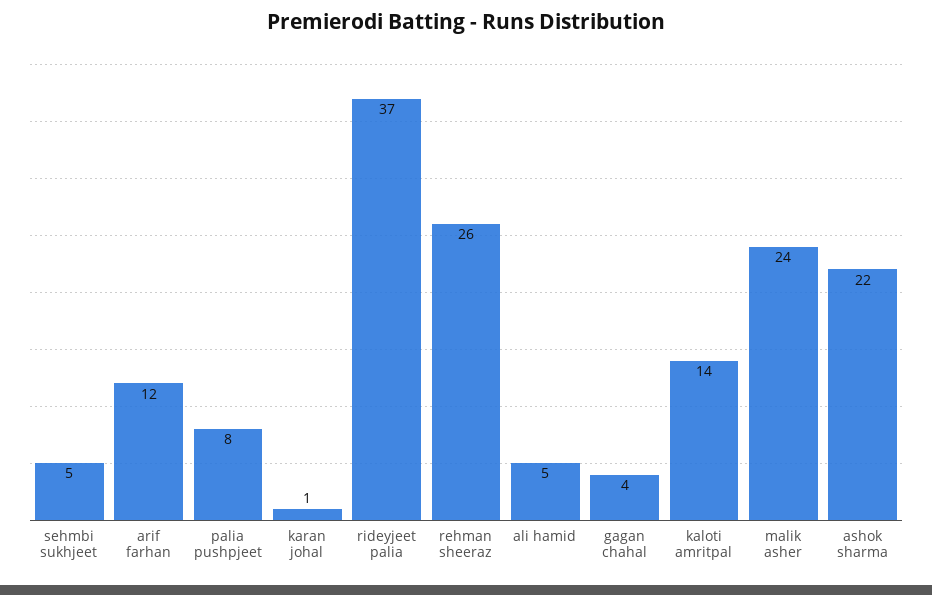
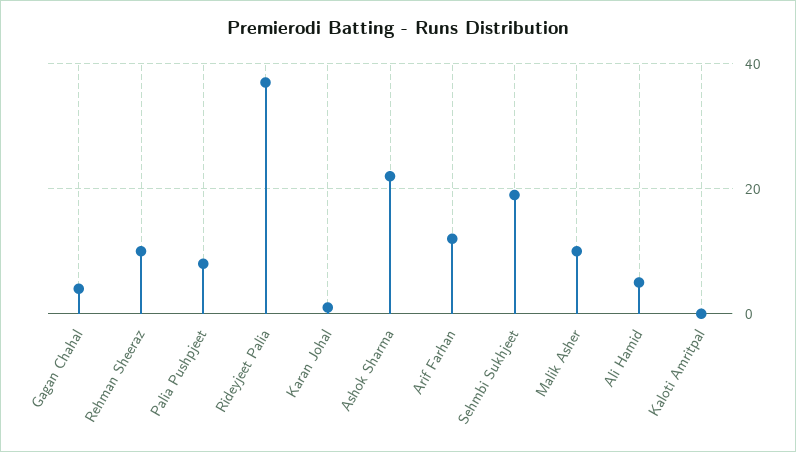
sehmbi sukhjeet: 5 -> 20
rehman sheeraz: 26 -> 10
kaloti amritpal: 14 -> 0
malik asher: 24 -> 10

